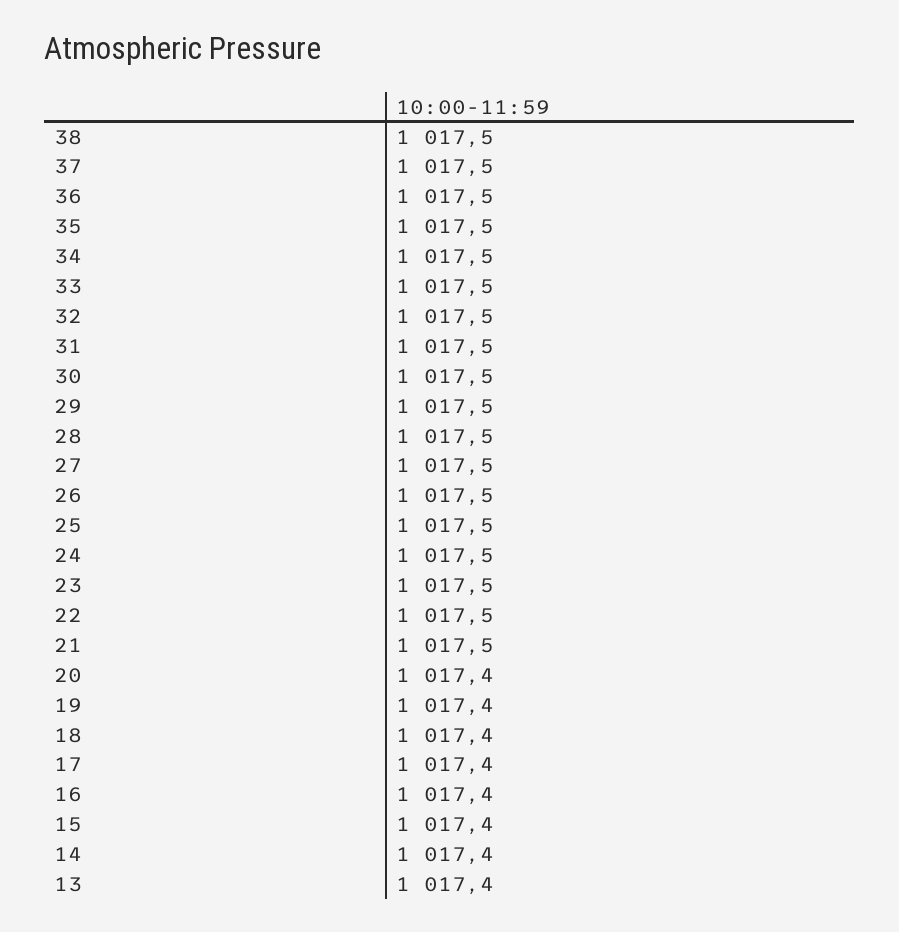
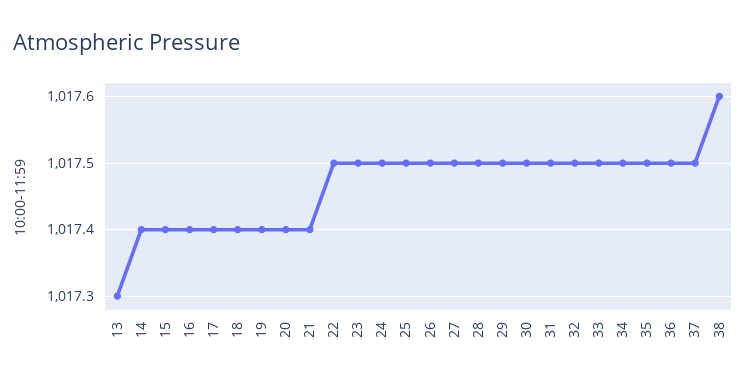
38: 1017.5 -> 1017.6
21: 1017.5 -> 1017.4
13: 1017.4 -> 1017.3

